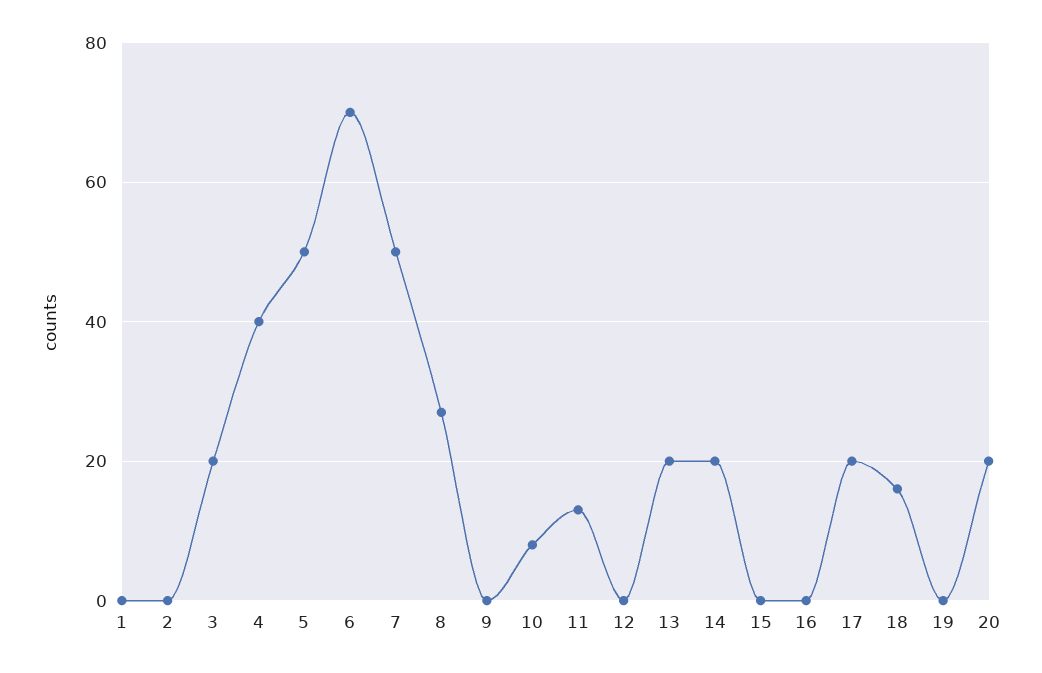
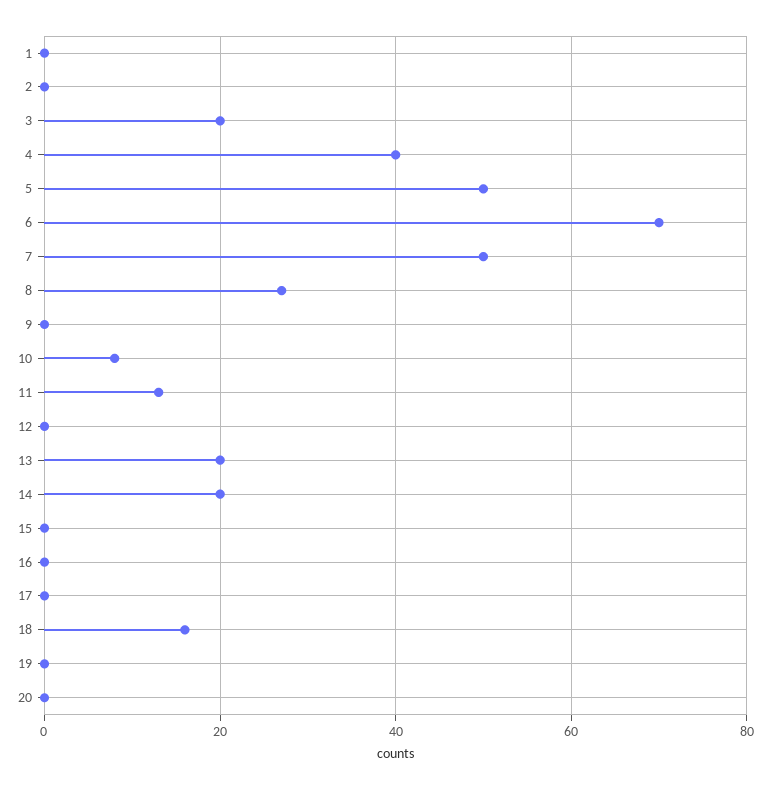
17: 20 -> 0
20: 20 -> 0

